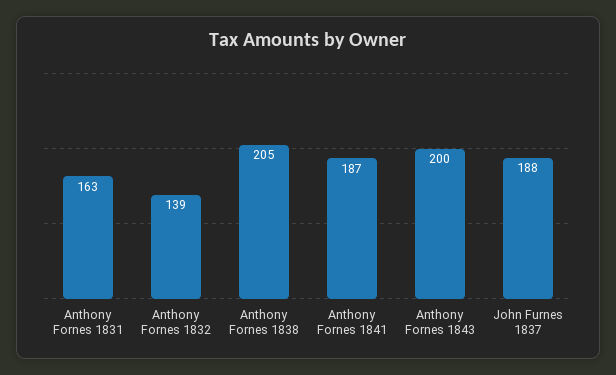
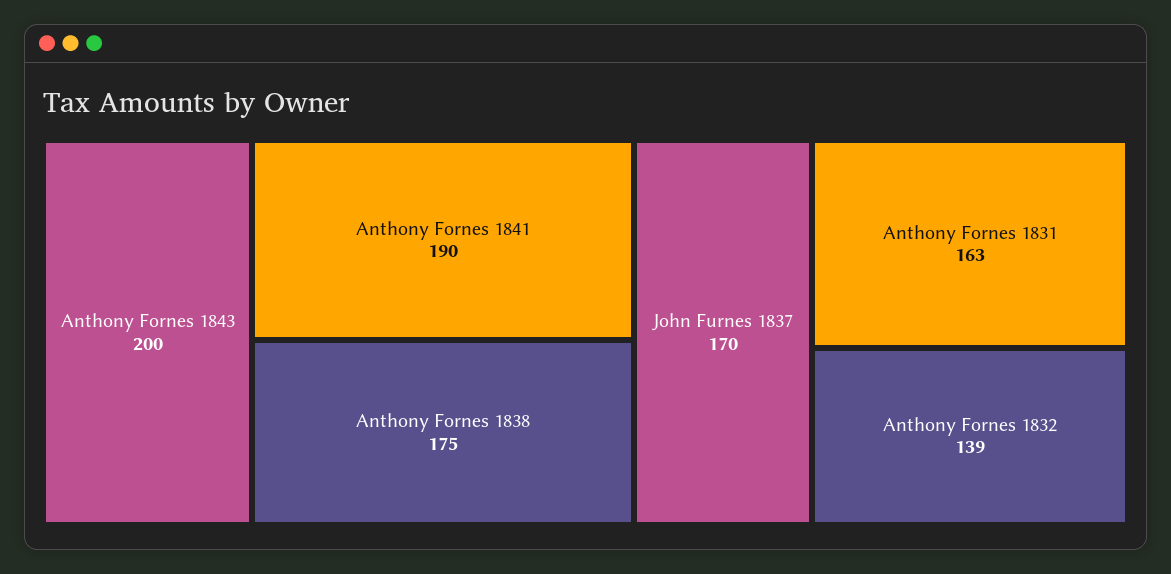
Anthony Fornes 1838: 205 -> 175
Anthony Fornes 1841: 187 -> 190
John Furnes 1837: 188 -> 170

